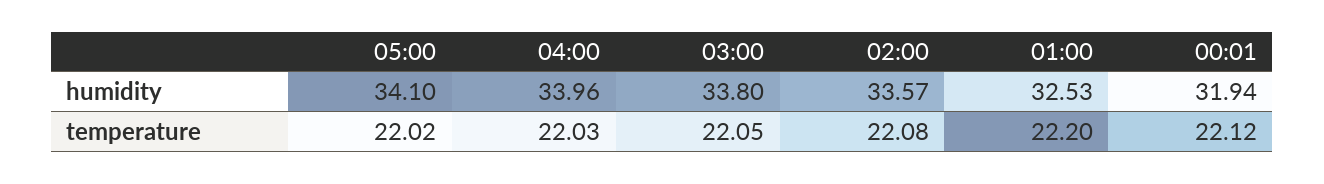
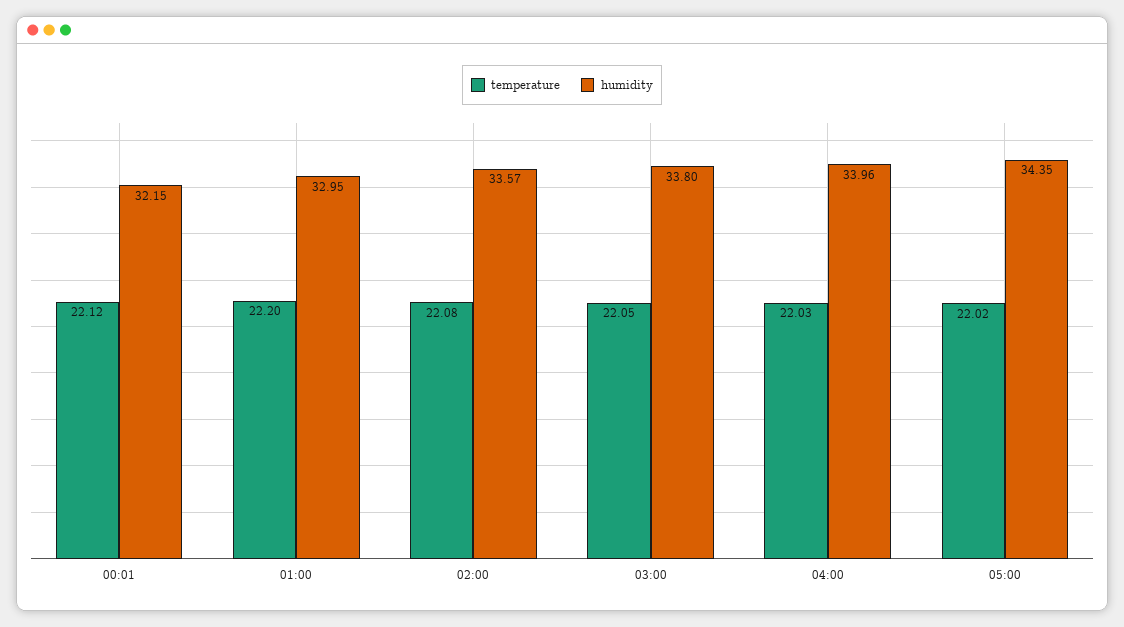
humidity, 05:00: 34.1 -> 34.35
humidity, 01:00: 32.53 -> 32.95
humidity, 00:01: 31.94 -> 32.15

